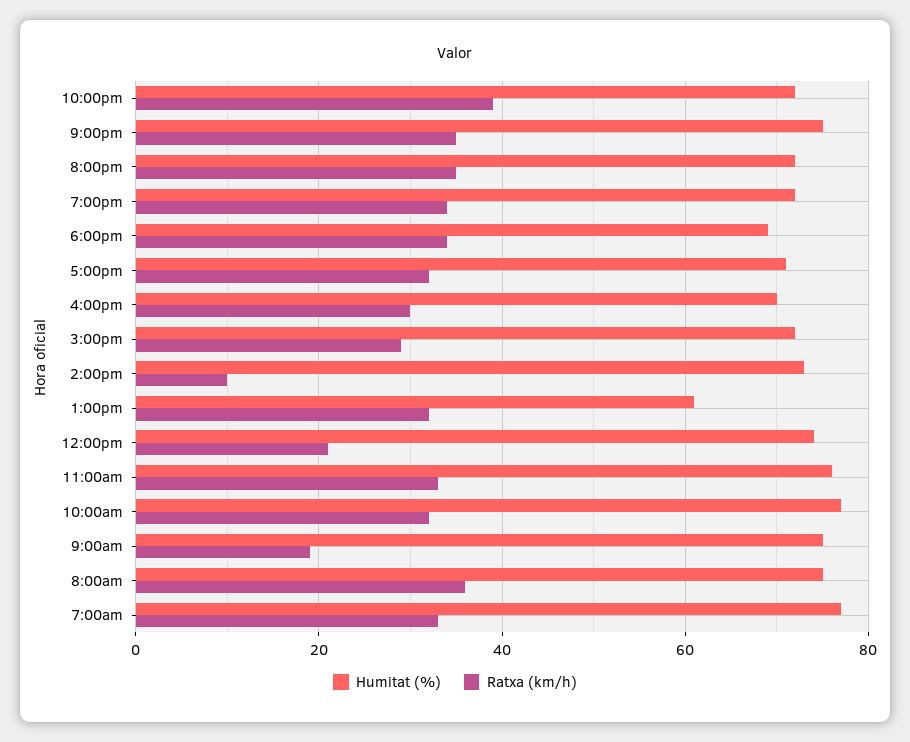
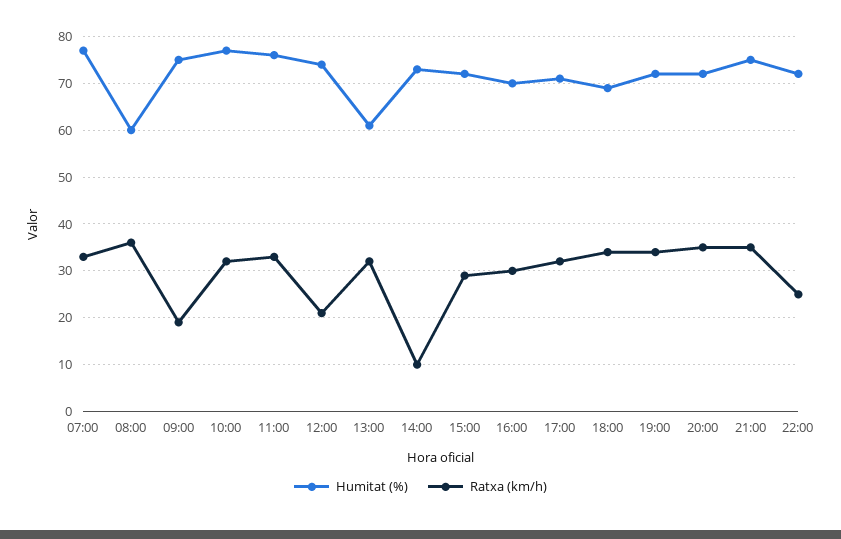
Ratxa (km/h), 10:00pm: 40 -> 25
Humitat (%), 8:00am: 75 -> 60

